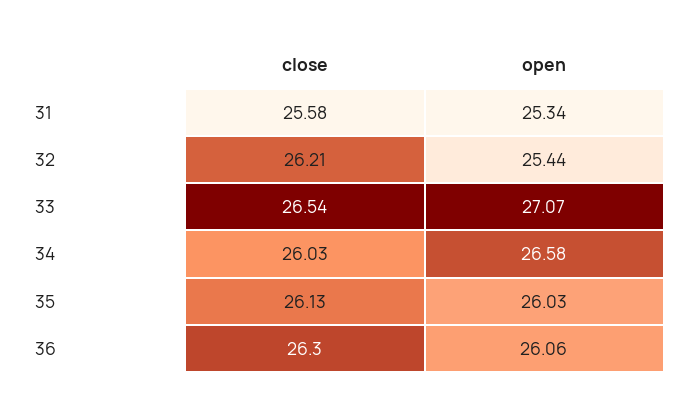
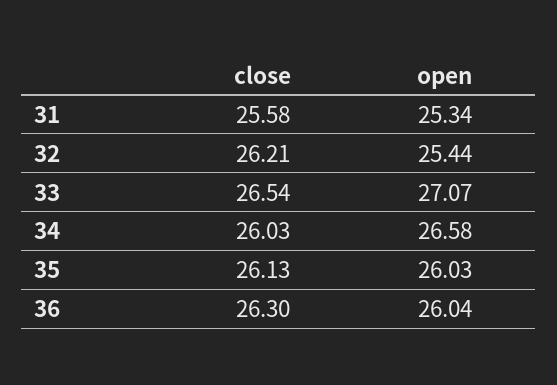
open, 36: 26.06 -> 26.04

